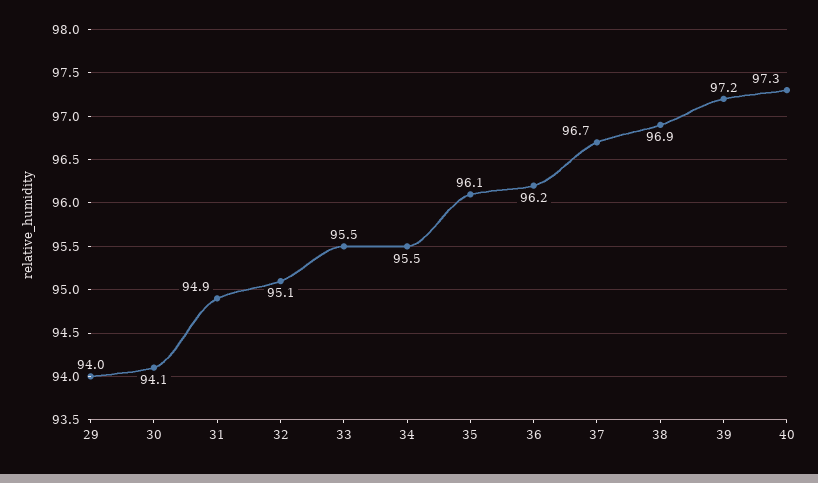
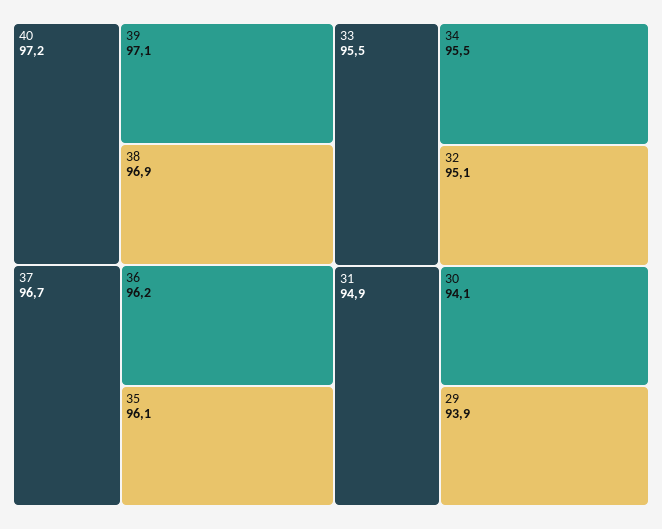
29: 94 -> 93.9
39: 97.2 -> 97.1
40: 97.3 -> 97.2

